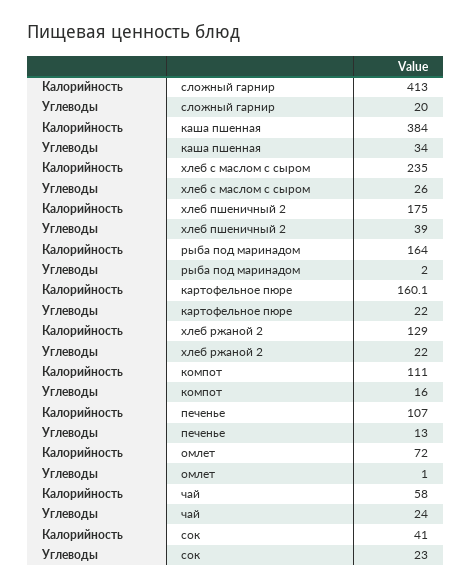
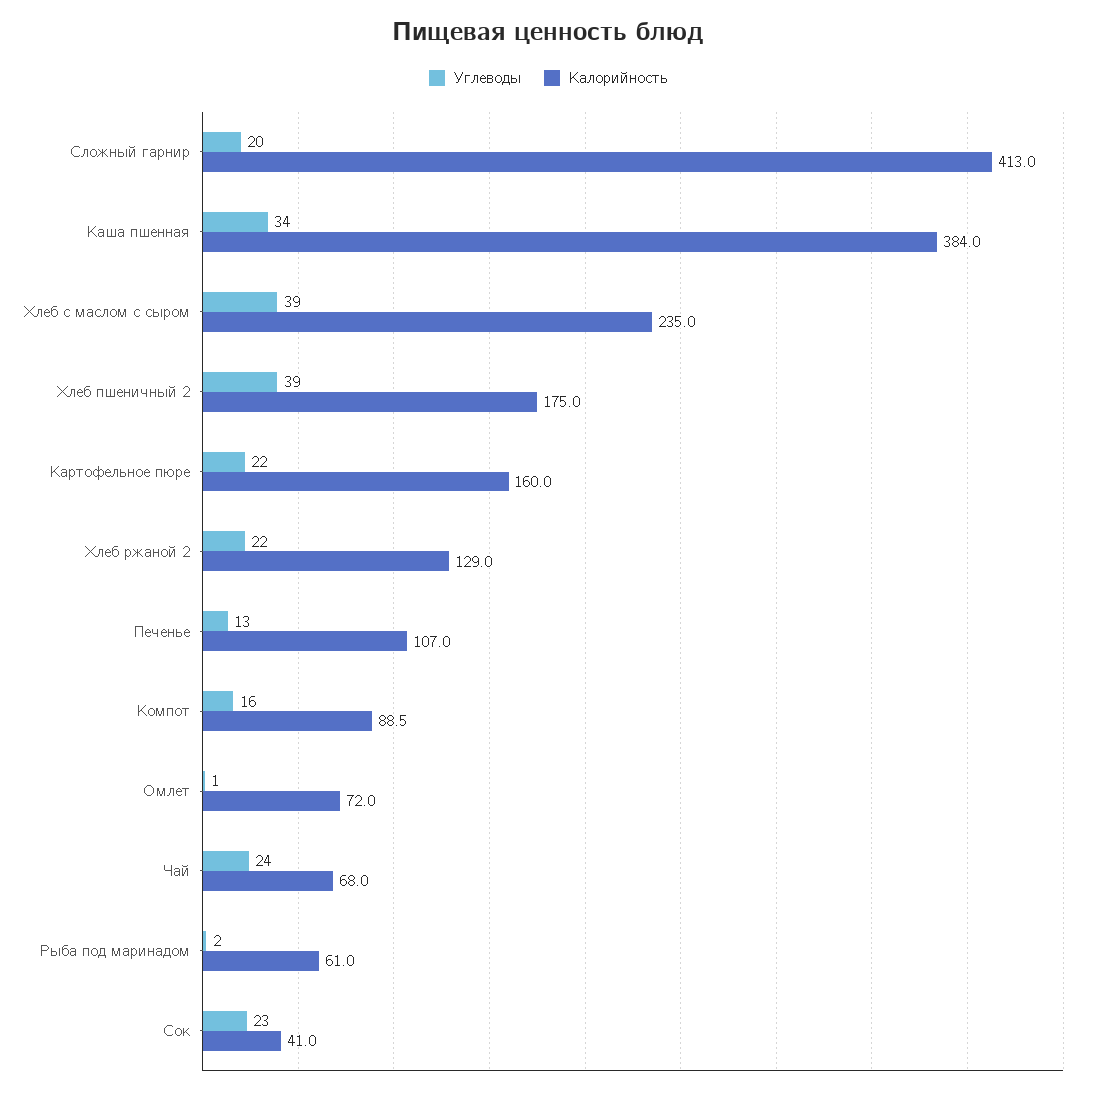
Углеводы, хлеб с маслом с сыром: 26 -> 39
Калорийность, рыба под маринадом: 164 -> 61
Калорийность, картофельное пюре: 160.1 -> 160
Калорийность, компот: 111 -> 88.5
Калорийность, чай: 58 -> 68

